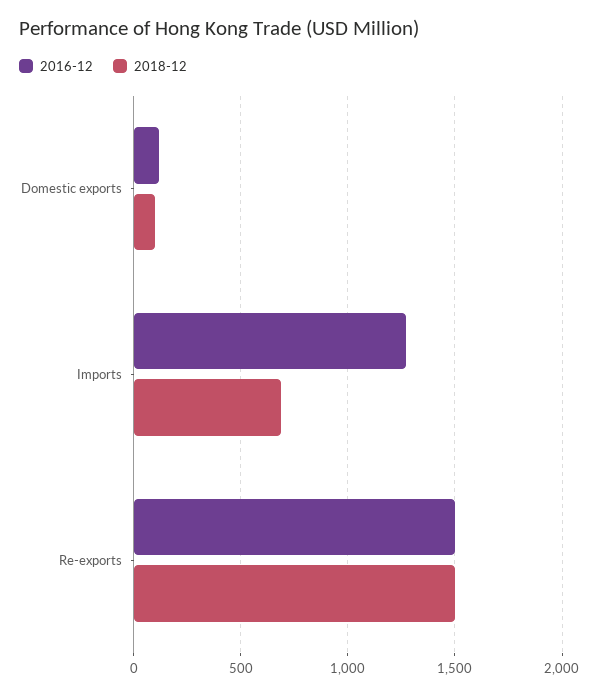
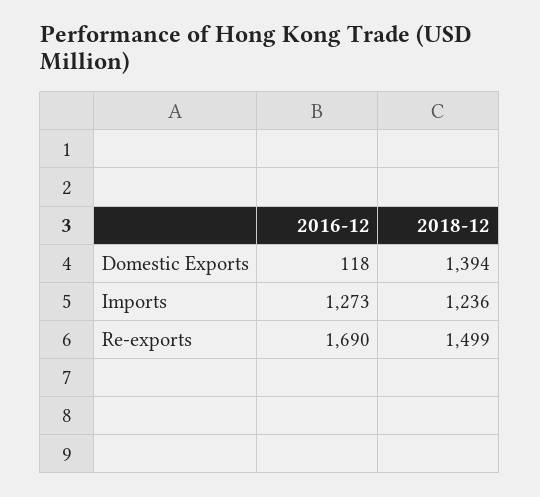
2018-12, Domestic exports: 100 -> 1394
2018-12, Imports: 700 -> 1236
2016-12, Re-exports: 1500 -> 1690

